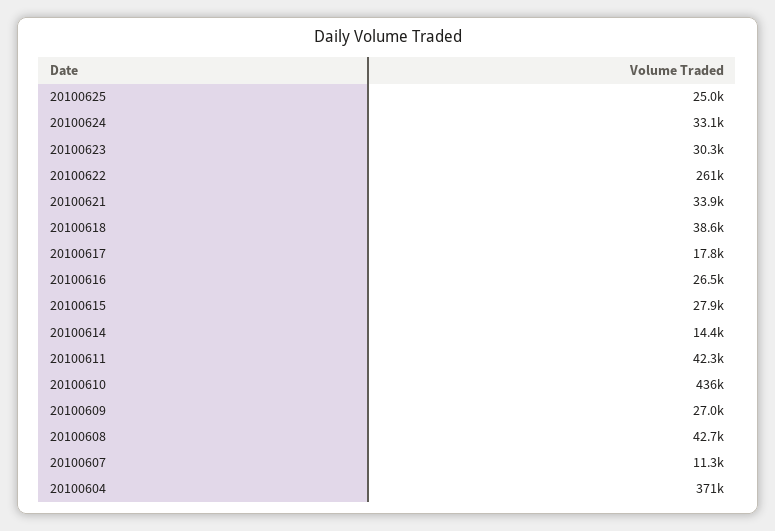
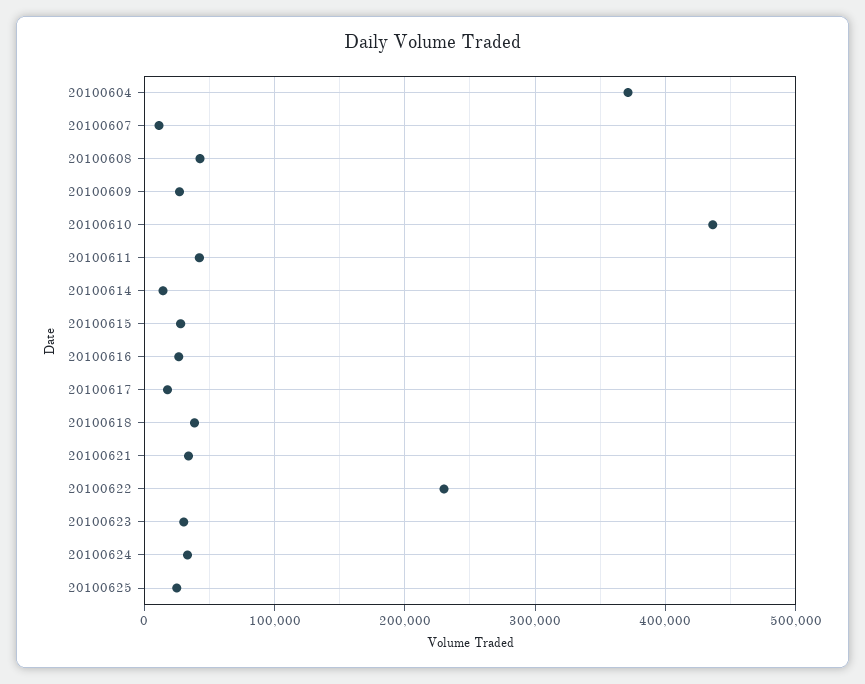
20100622: 261000 -> 230000

